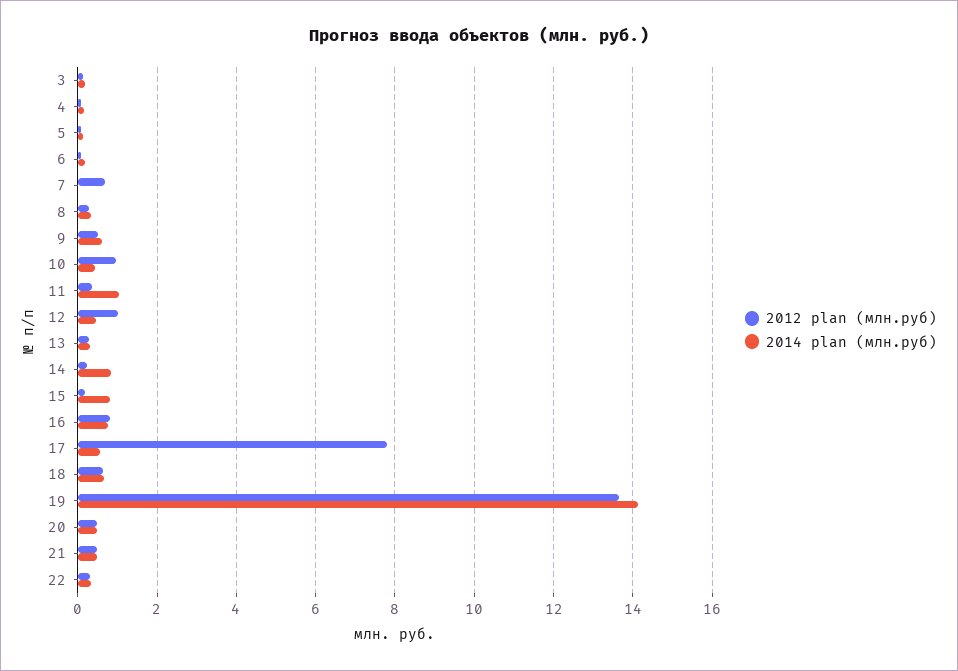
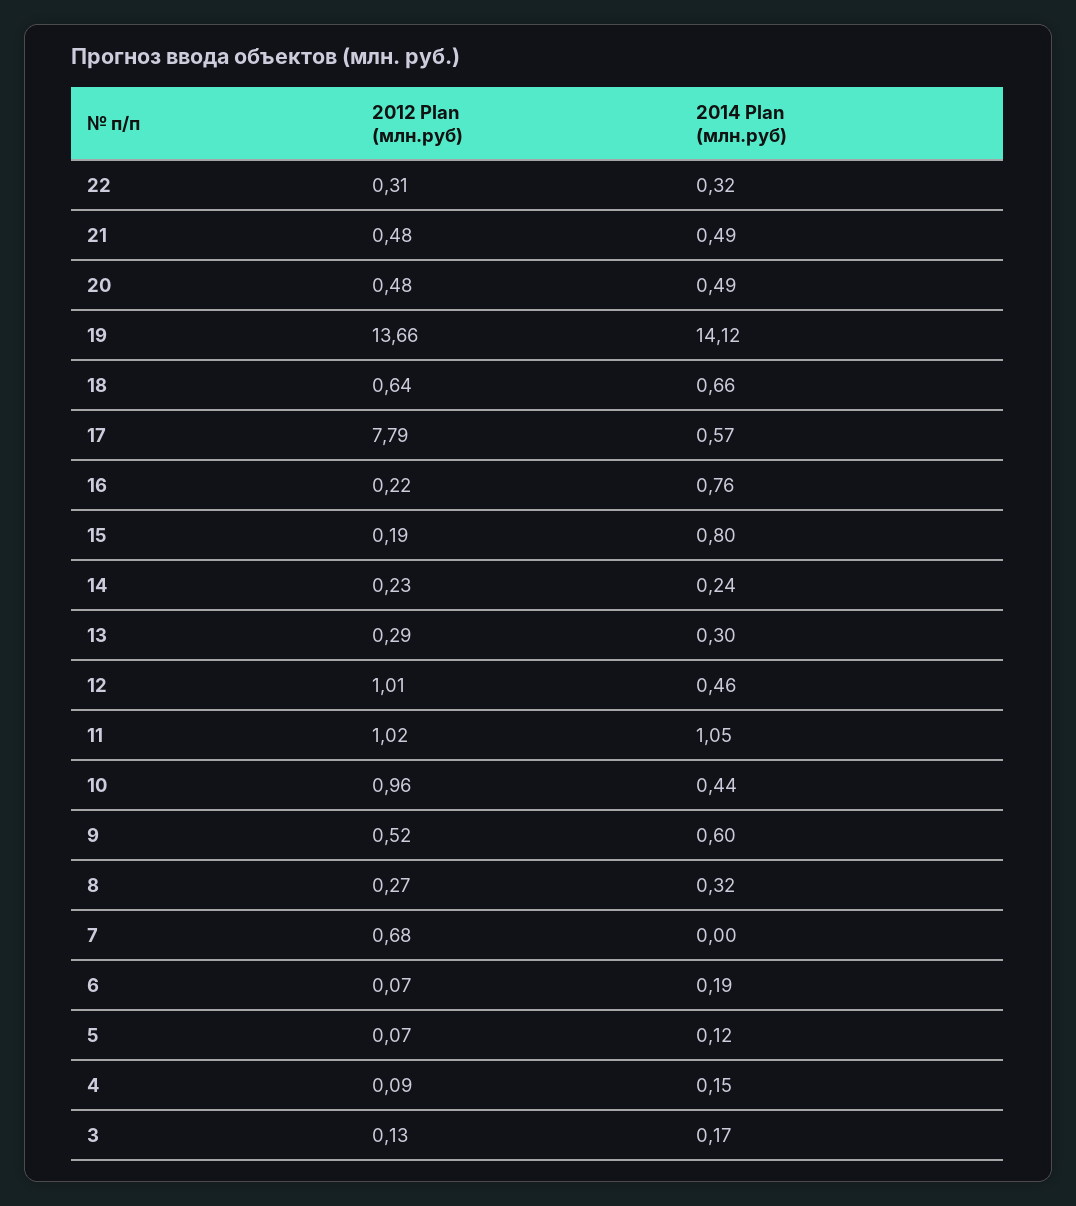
2012 plan (млн.руб), 11: 0.4 -> 1.02
2014 plan (млн.руб), 14: 0.8 -> 0.24
2012 plan (млн.руб), 16: 0.8 -> 0.22

